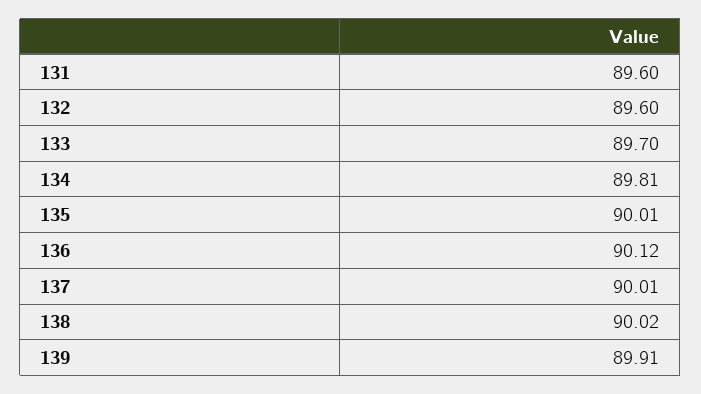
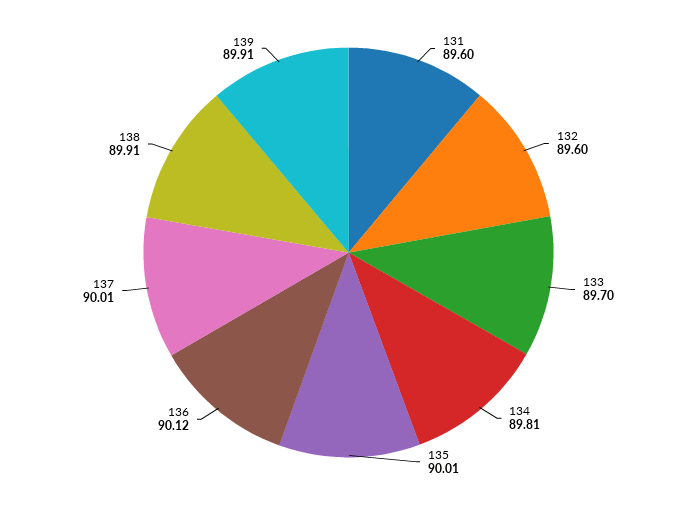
138: 90.02 -> 89.91

